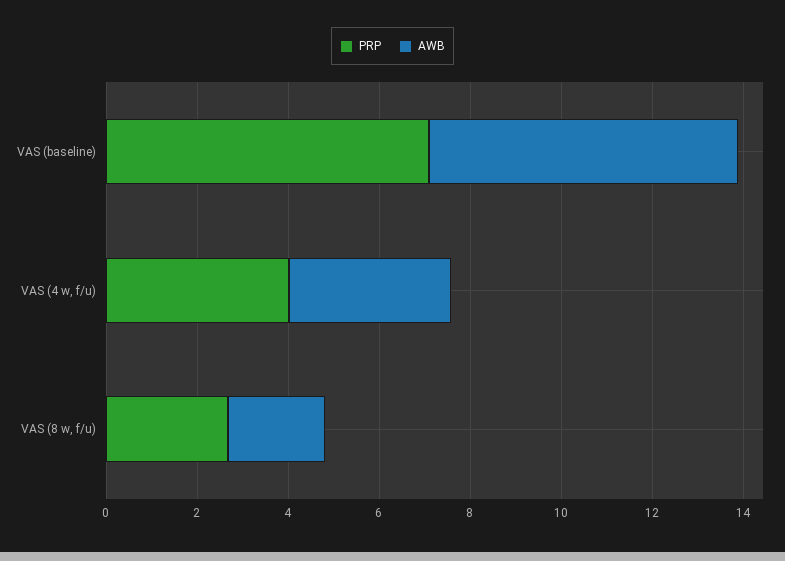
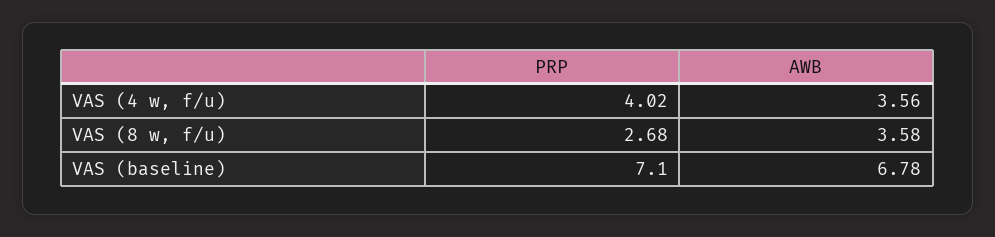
AWB, VAS (8 w, f/u): 2 -> 3.58

